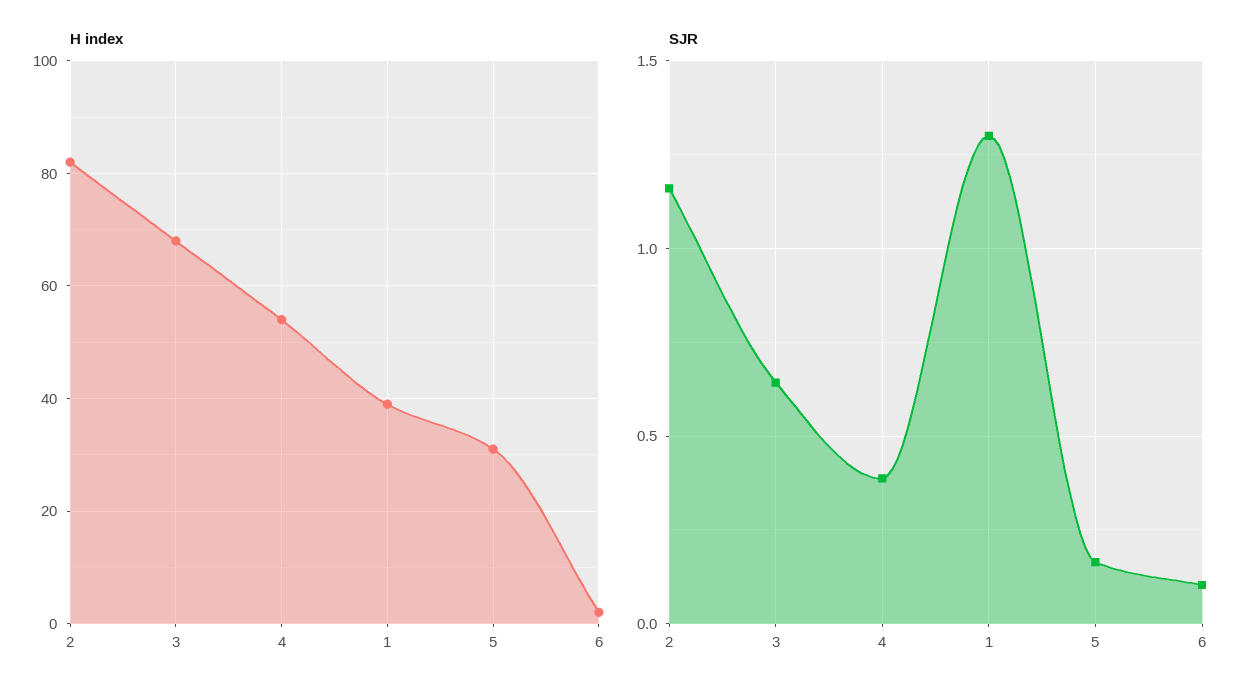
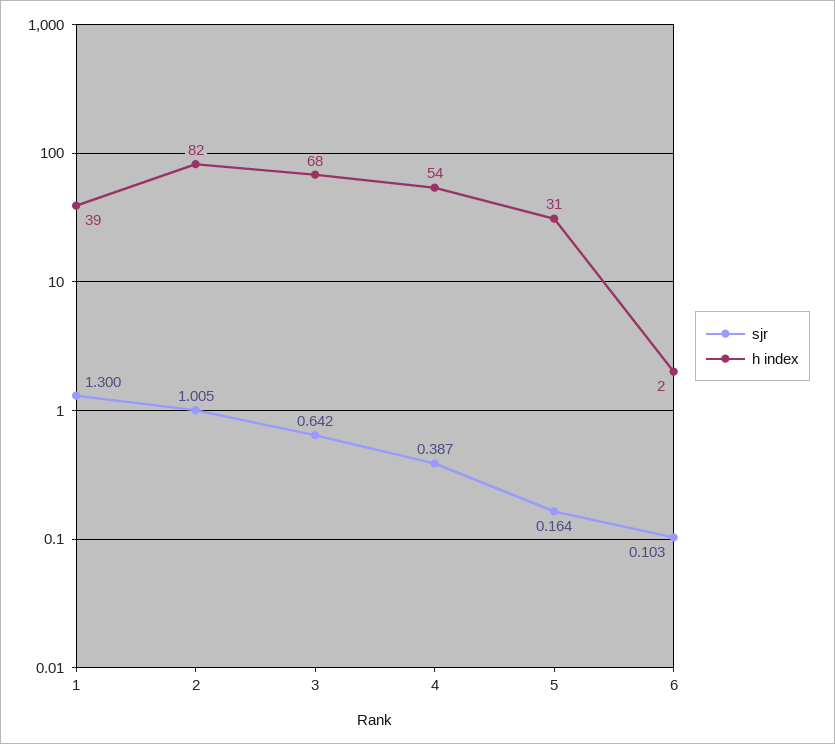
SJR, 2: 1.15 -> 1.005

